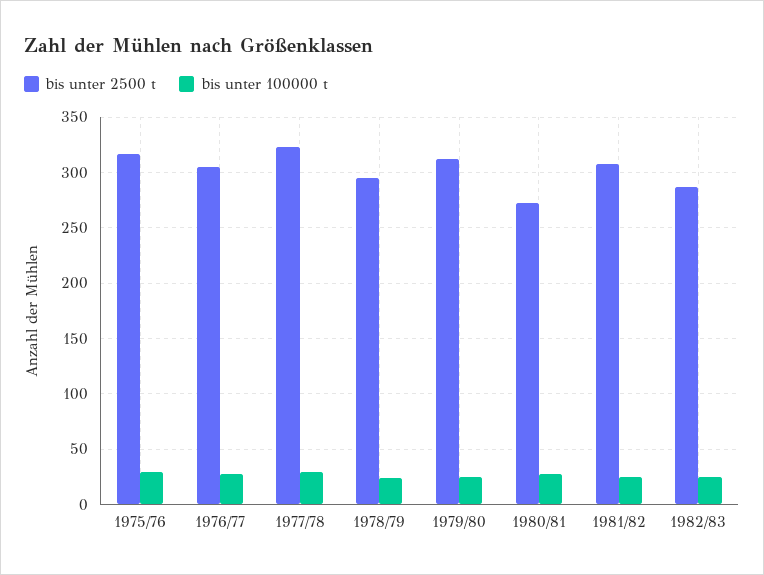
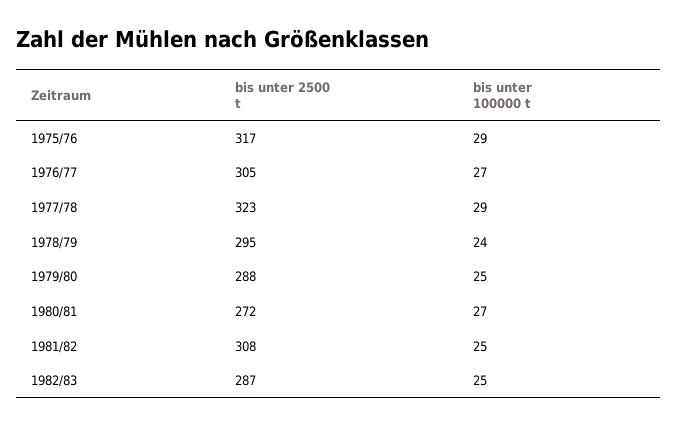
bis unter 2500 t, 1979/80: 310 -> 288

